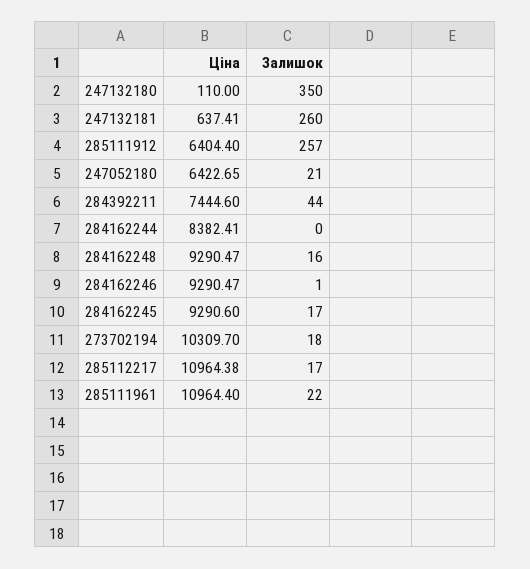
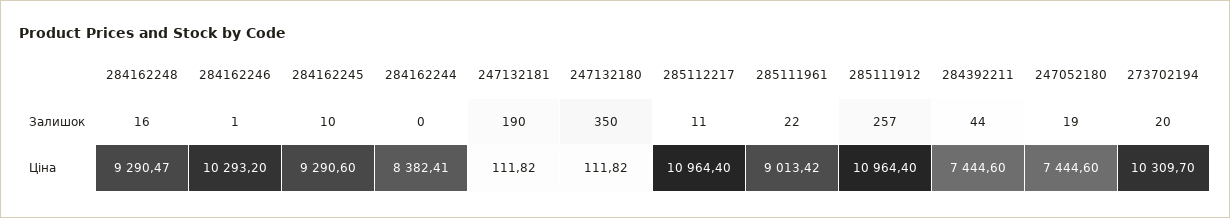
Ціна, 247132180: 110 -> 111.82
Ціна, 247132181: 637.41 -> 111.82
Залишок, 247132181: 260 -> 190
Ціна, 285111912: 6404.4 -> 10964.4
Ціна, 247052180: 6422.65 -> 7444.6
Залишок, 247052180: 21 -> 19
Ціна, 284162246: 9290.47 -> 10293.2
Залишок, 284162245: 17 -> 10
Залишок, 273702194: 18 -> 20
Ціна, 285112217: 10964.38 -> 10964.4
Залишок, 285112217: 17 -> 11
Ціна, 285111961: 10964.4 -> 9013.42

